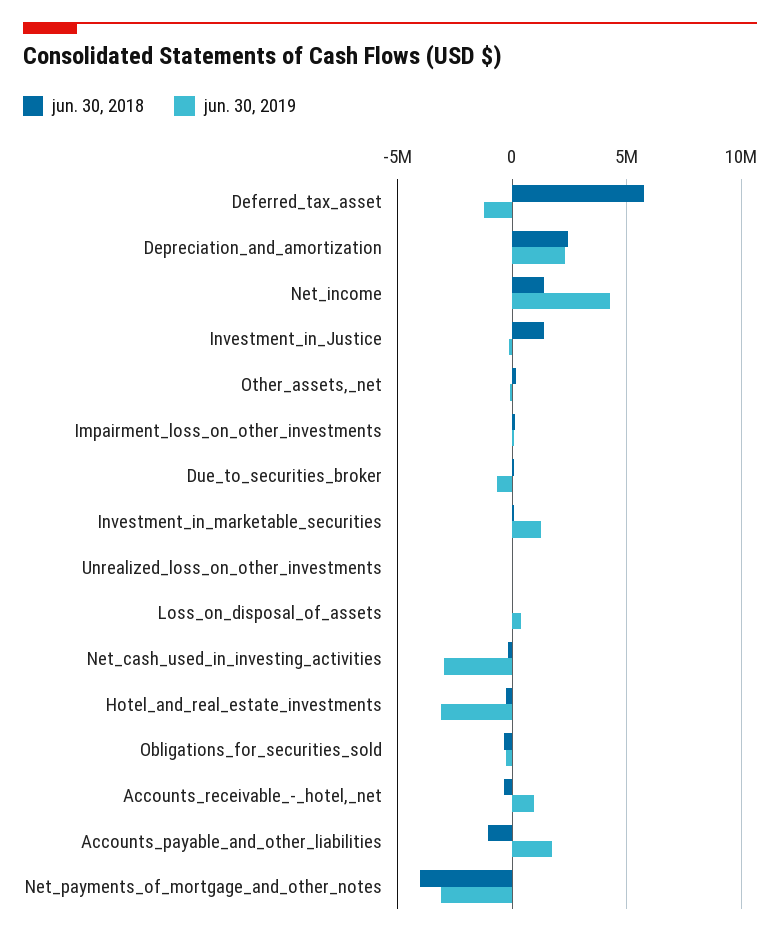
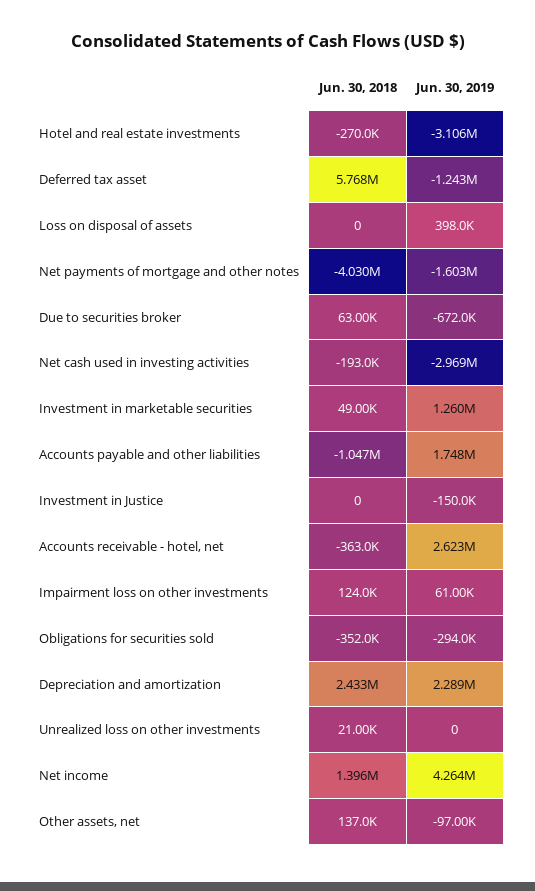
jun. 30, 2018, Investment_in_Justice: 1500000 -> 0
jun. 30, 2019, Accounts_receivable_-_hotel,_net: 1000000 -> 2623000
jun. 30, 2019, Net_payments_of_mortgage_and_other_notes: -3000000 -> -1603000

